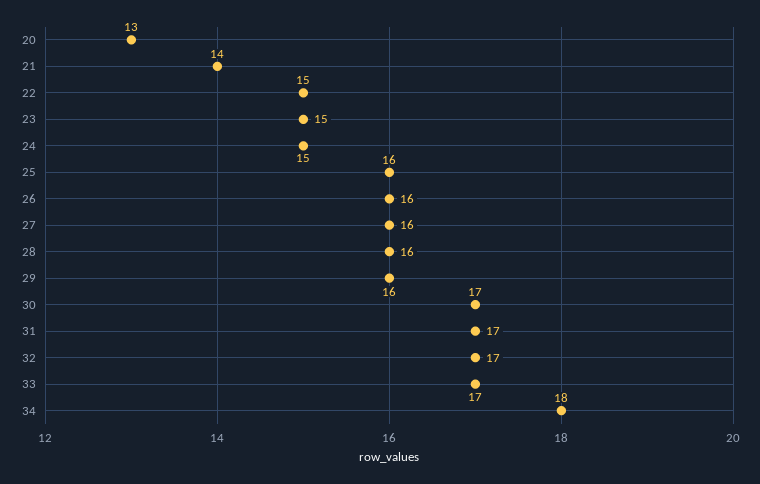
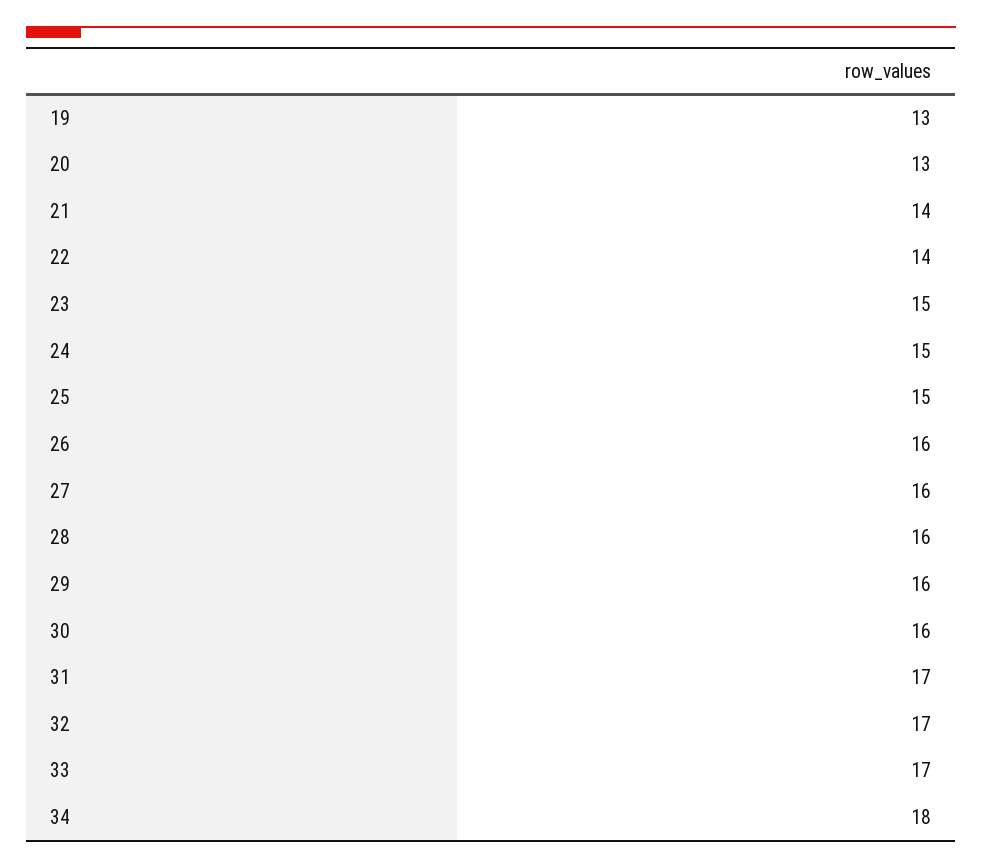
22: 15 -> 14
25: 16 -> 15
30: 17 -> 16
19: none -> 13

